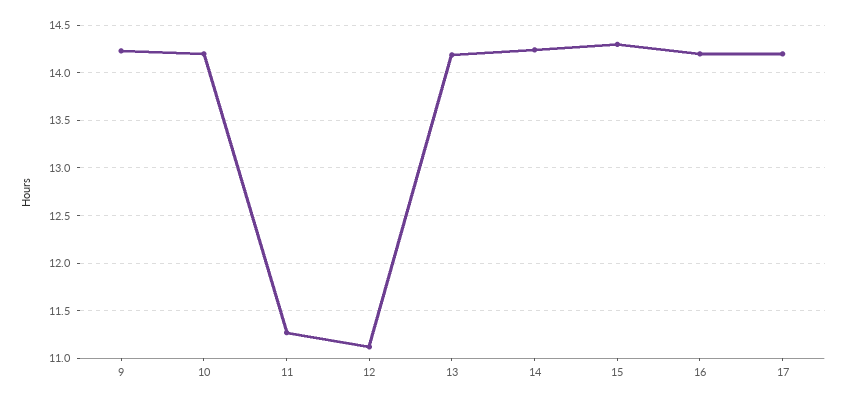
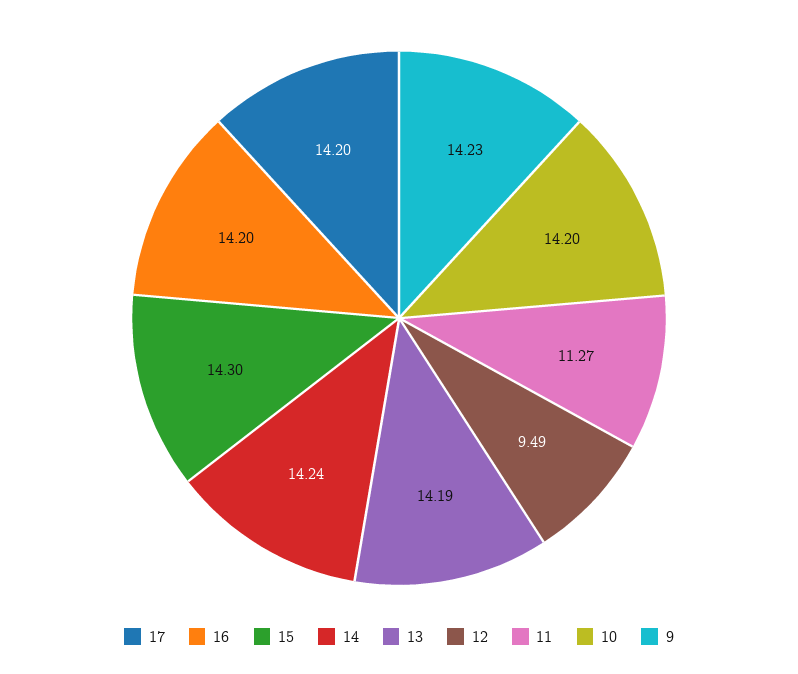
12: 11.1 -> 9.49

